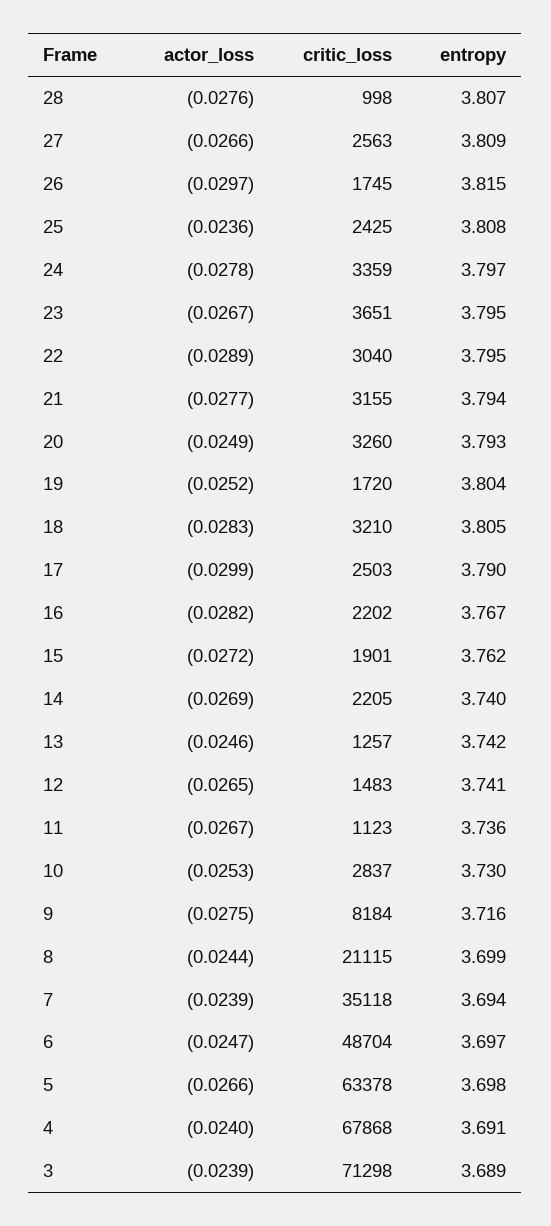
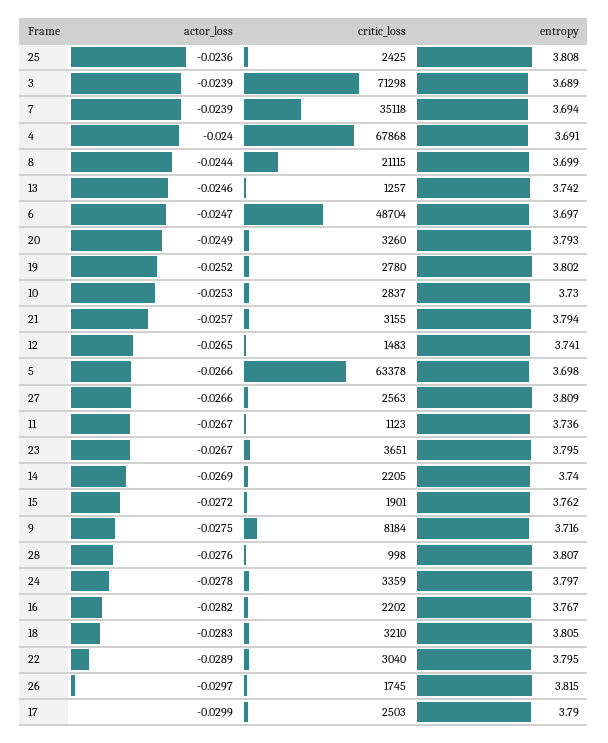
actor_loss, 21: -0.0277 -> -0.0257
critic_loss, 19: 1720 -> 2780
entropy, 19: 3.804 -> 3.802

